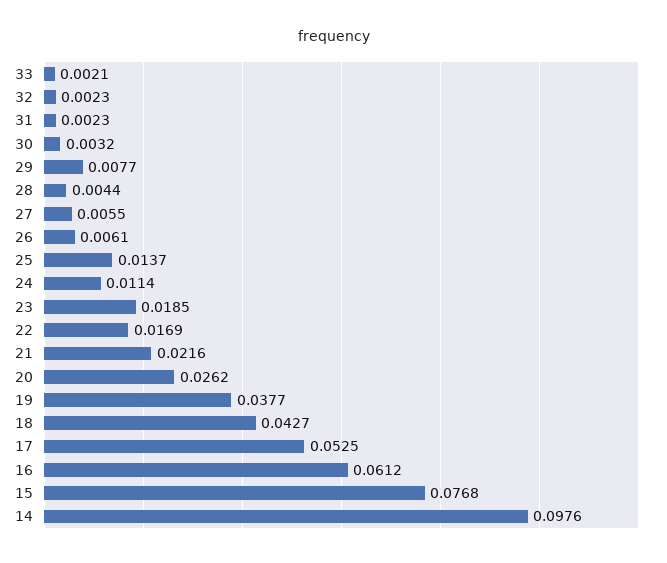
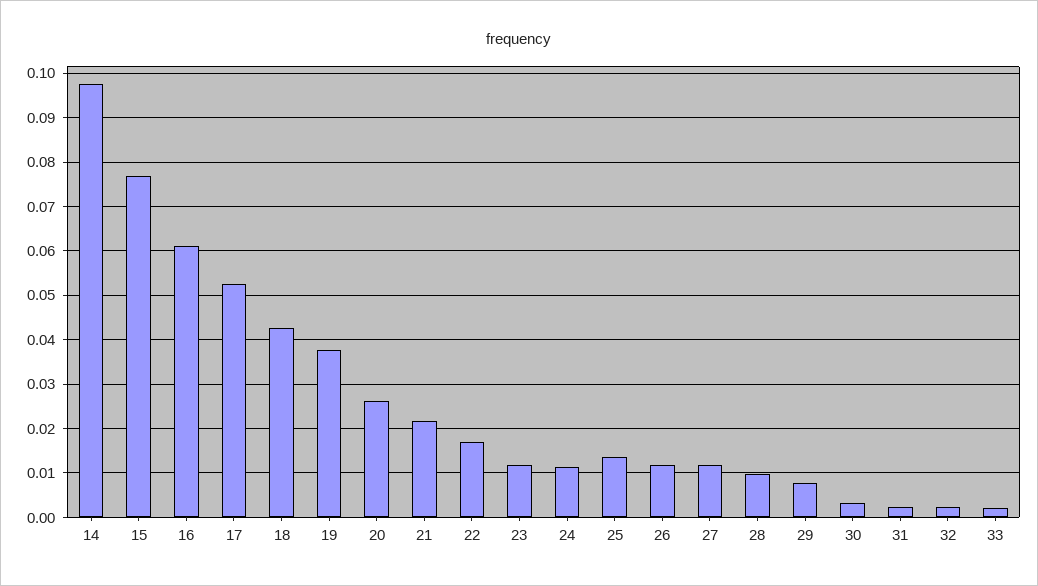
28: 0.0044 -> 0.01
27: 0.0055 -> 0.012
26: 0.0061 -> 0.012
23: 0.0185 -> 0.012

